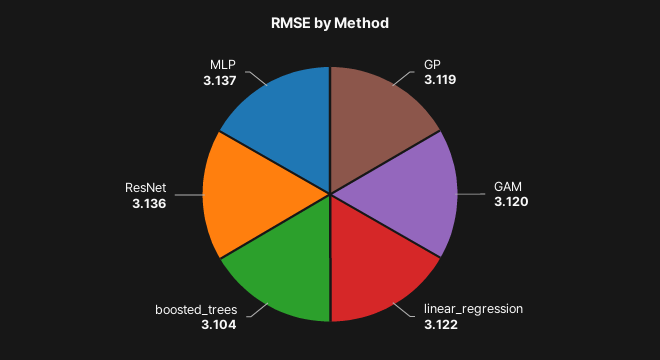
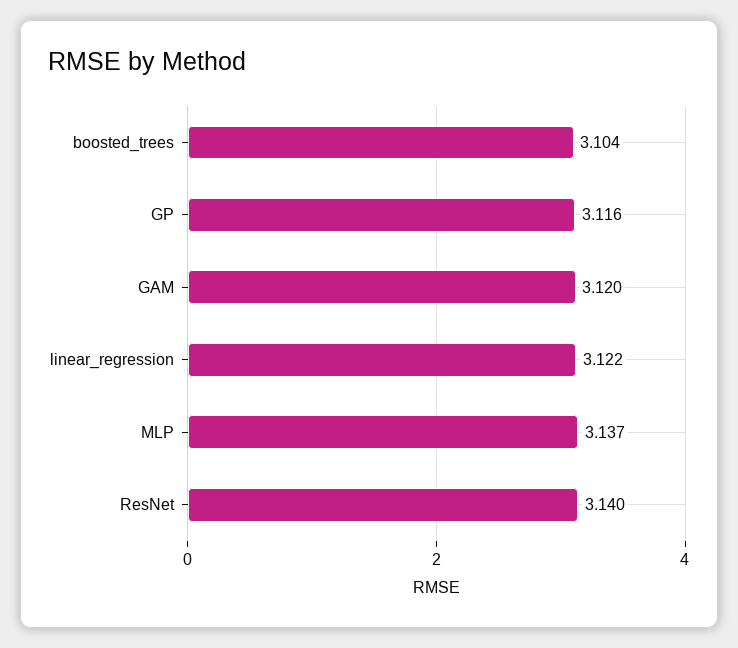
GP: 3.119 -> 3.116
ResNet: 3.136 -> 3.14

